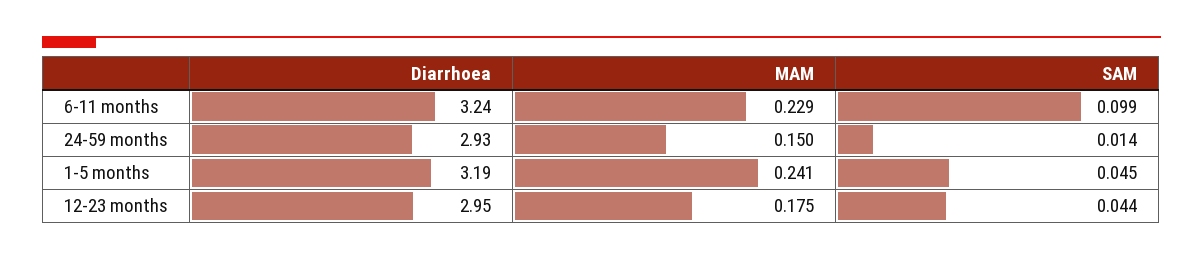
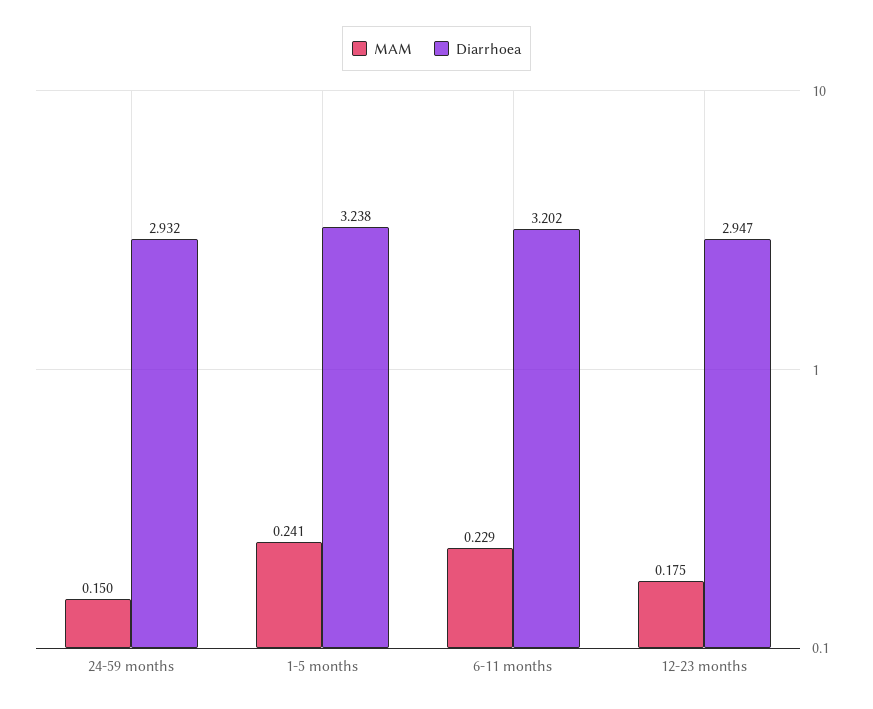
Diarrhoea, 6-11 months: 3.24 -> 3.202
SAM, 6-11 months: 0.099 -> none
SAM, 24-59 months: 0.014 -> none
Diarrhoea, 1-5 months: 3.19 -> 3.238
SAM, 1-5 months: 0.045 -> none
SAM, 12-23 months: 0.044 -> none

